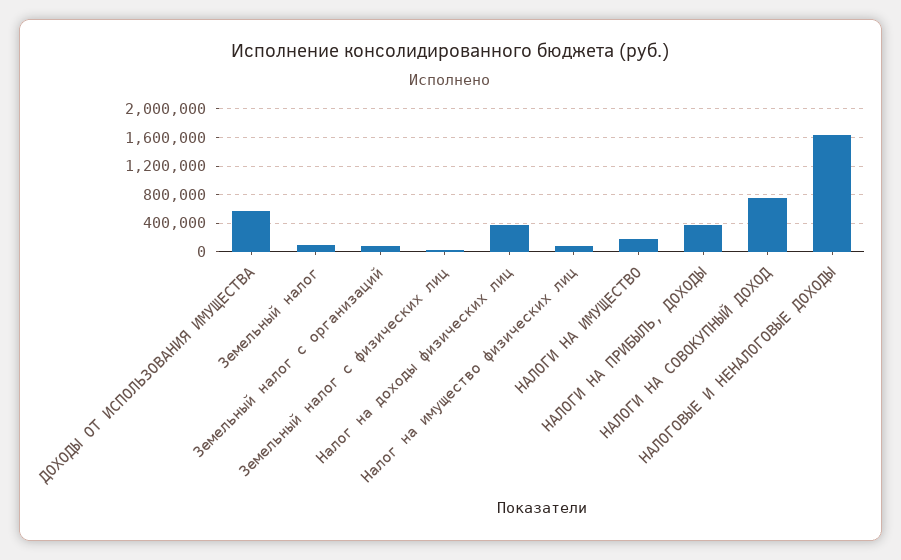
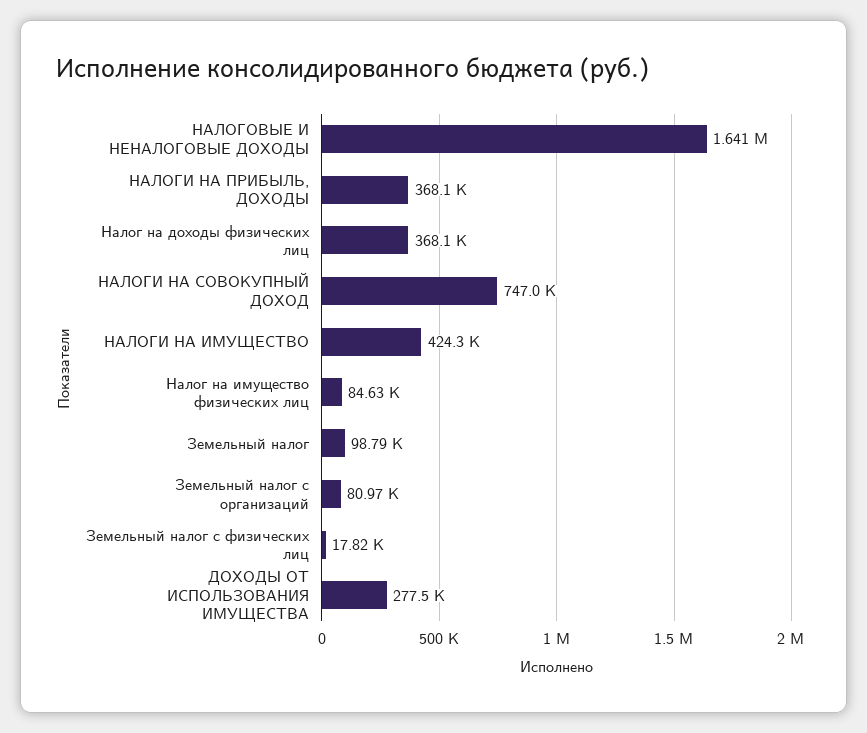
ДОХОДЫ ОТ ИСПОЛЬЗОВАНИЯ ИМУЩЕСТВА: 600000 -> 277500
НАЛОГИ НА ИМУЩЕСТВО: 200000 -> 424300

